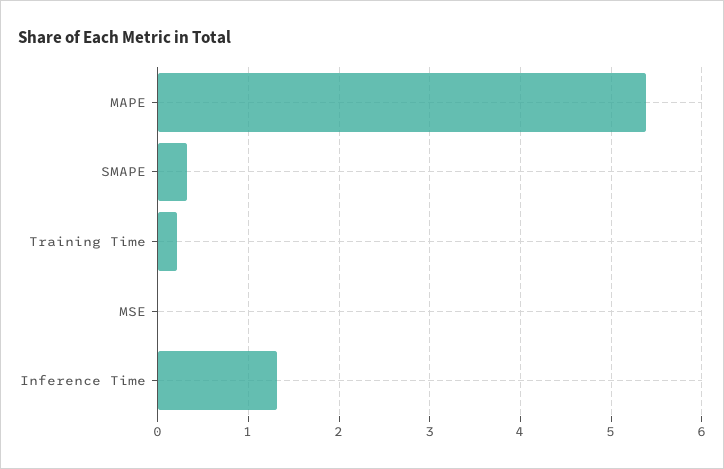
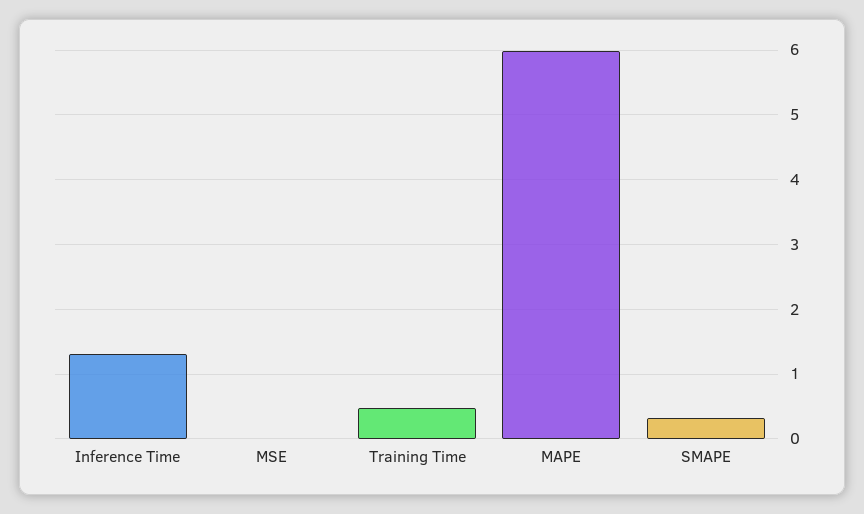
MAPE: 5.4 -> 6
Training Time: 0.2 -> 0.5

